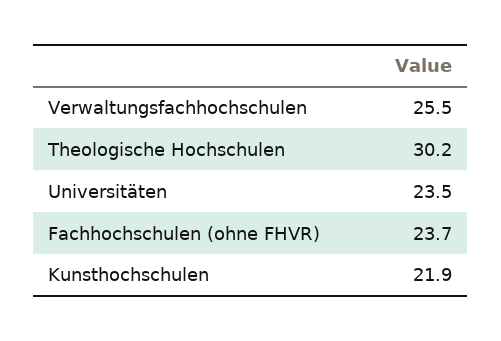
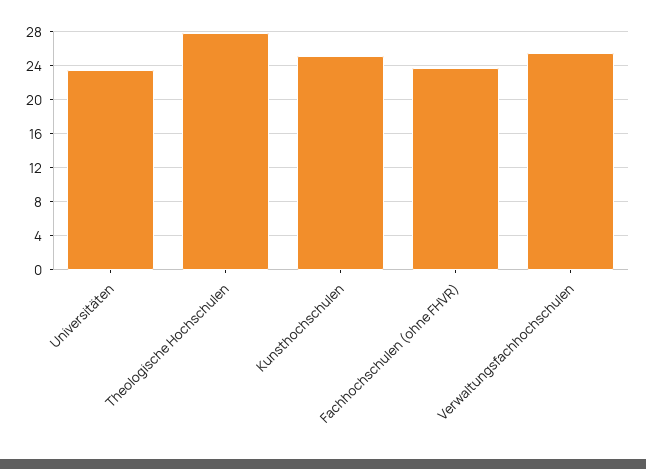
Theologische Hochschulen: 30.2 -> 28
Kunsthochschulen: 21.9 -> 25

